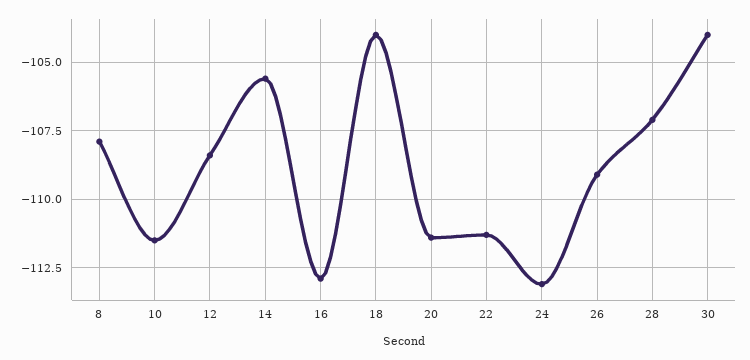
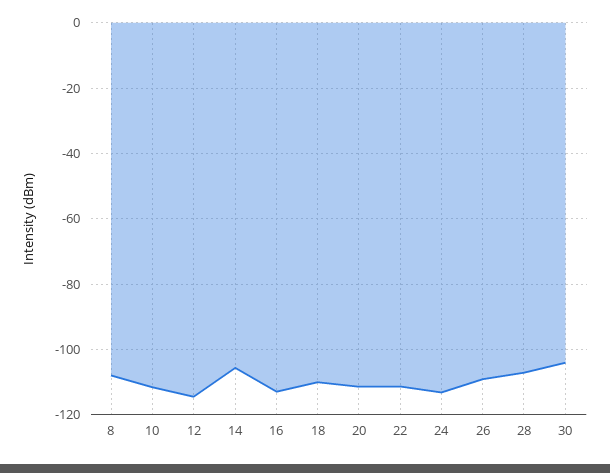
12: -108.5 -> -114
18: -104 -> -110

